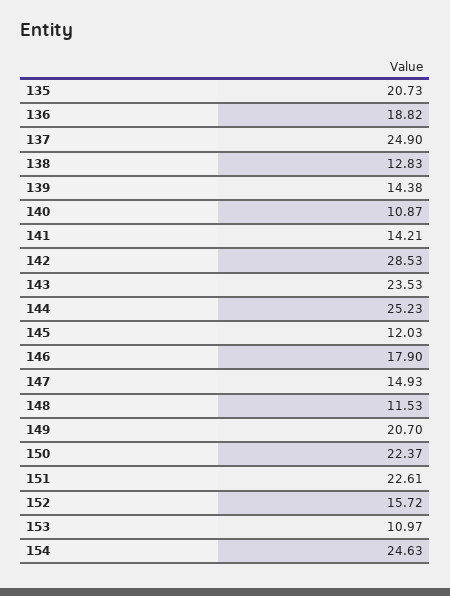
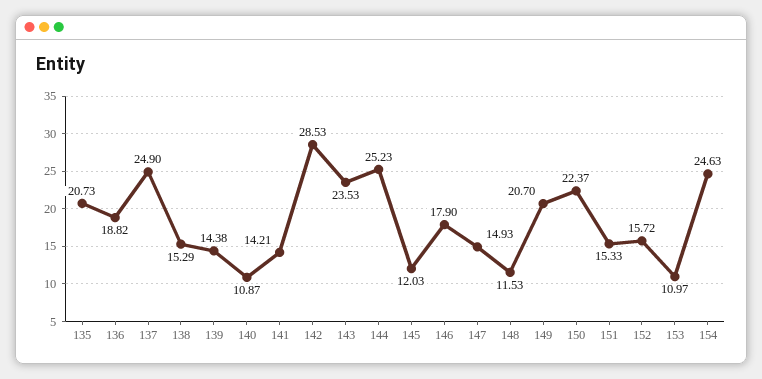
138: 12.83 -> 15.29
151: 22.61 -> 15.33

